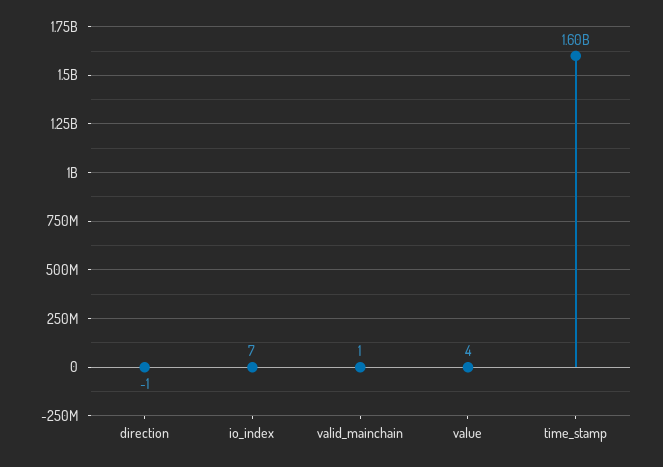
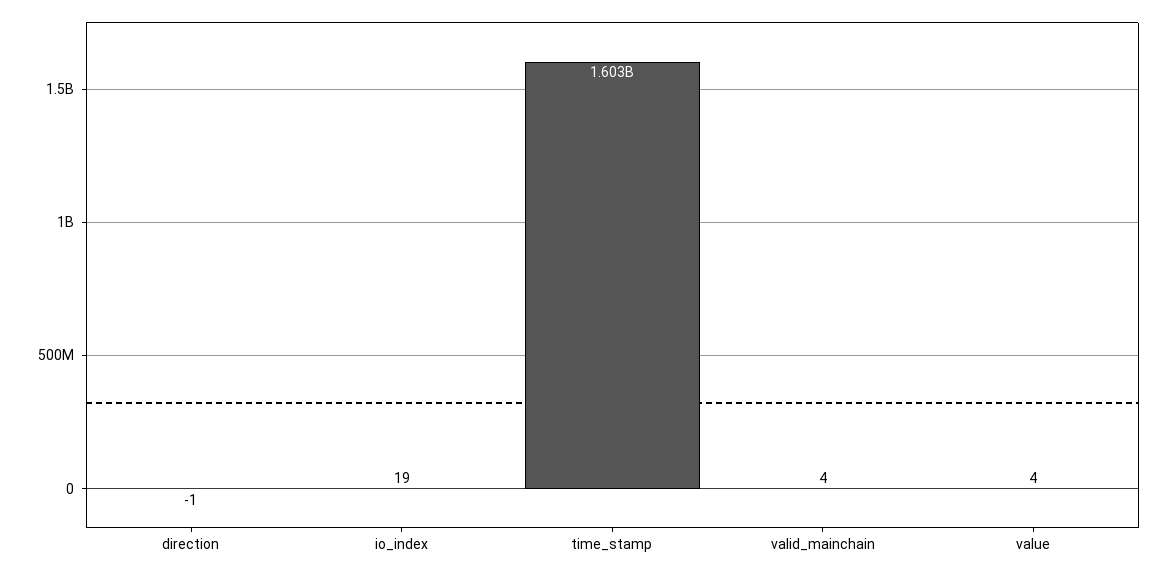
io_index: 7 -> 19
valid_mainchain: 1 -> 4

